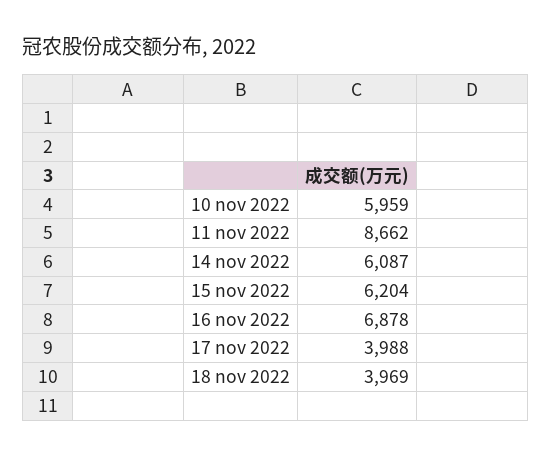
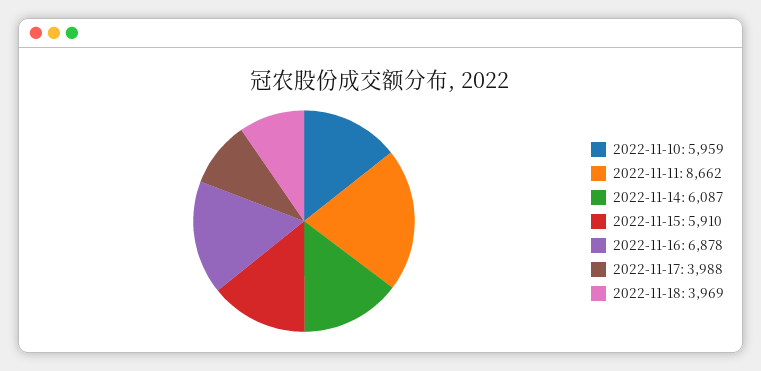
15 nov 2022: 6204 -> 5910

